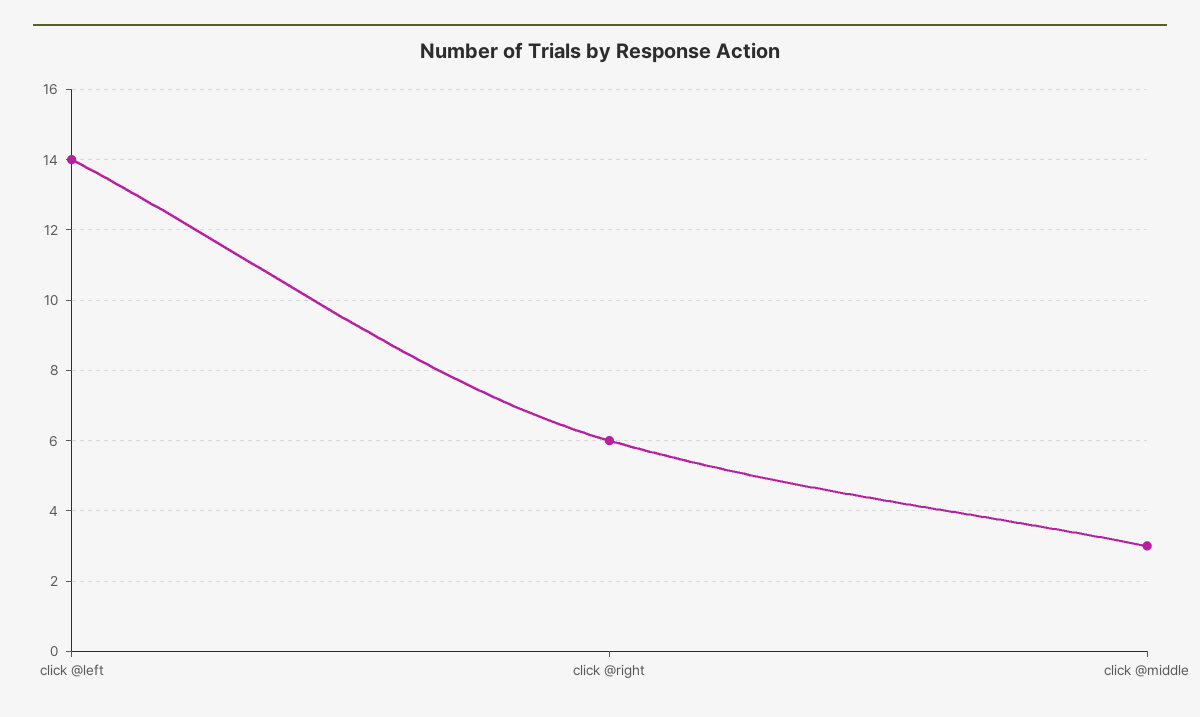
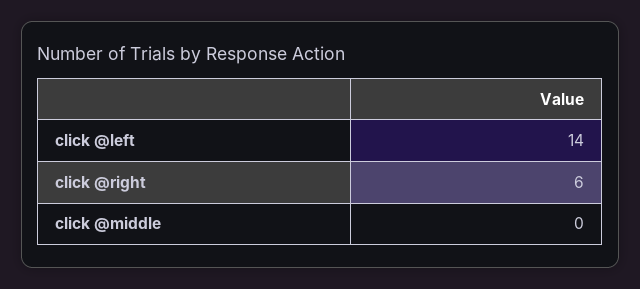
click @middle: 3 -> 0

